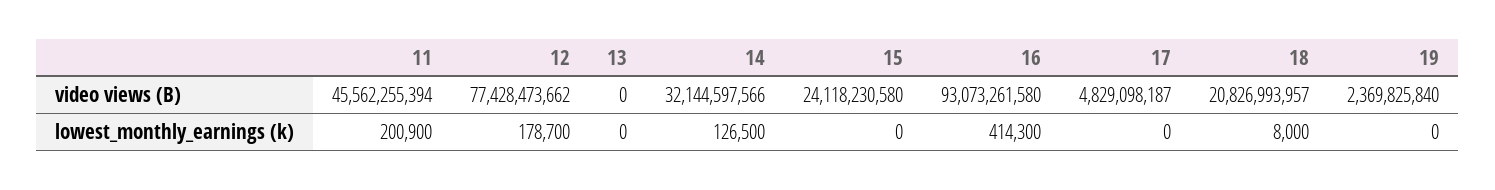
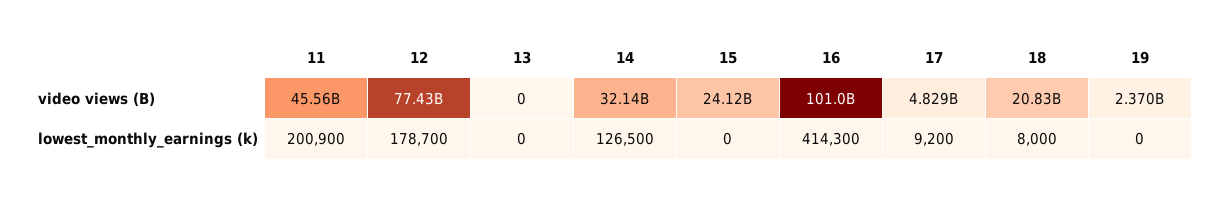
16, video views (B): 93073261580 -> 101000000000
17, lowest_monthly_earnings (k): 0 -> 9200

